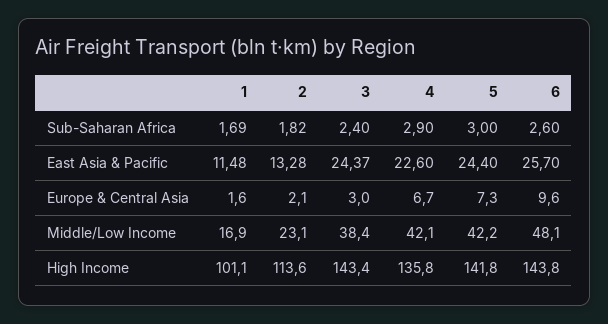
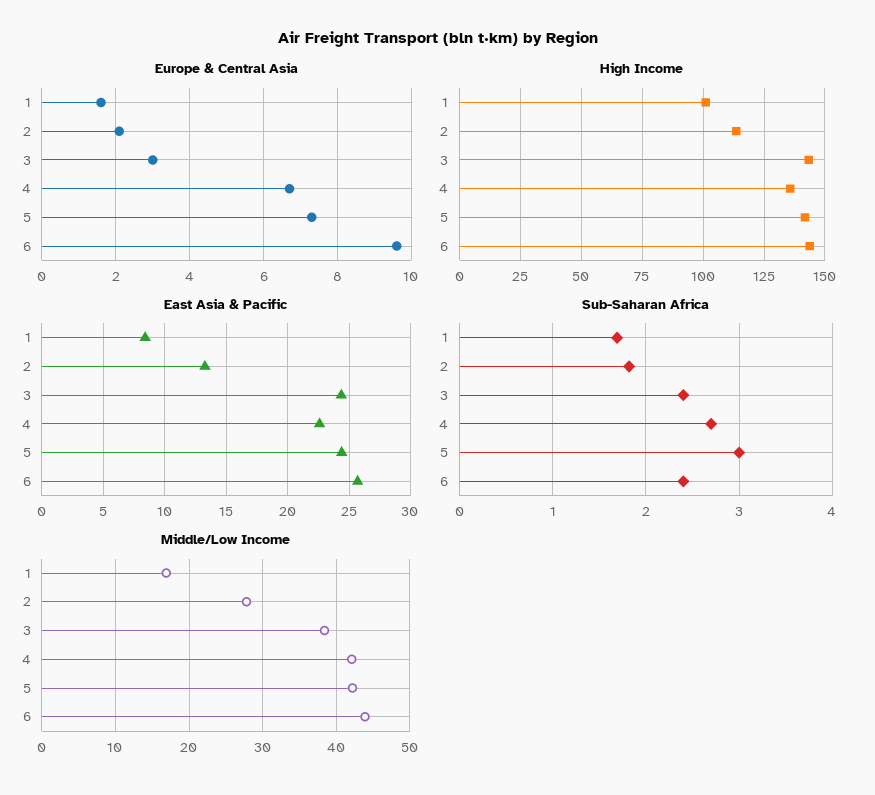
Sub-Saharan Africa, 4: 2.9 -> 2.7
Sub-Saharan Africa, 6: 2.6 -> 2.4
East Asia & Pacific, 1: 11.48 -> 8.5
Middle/Low Income, 2: 23.1 -> 28
Middle/Low Income, 6: 48.1 -> 44

